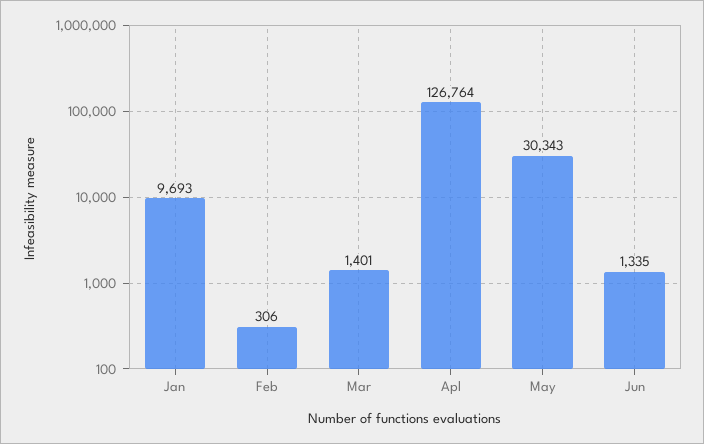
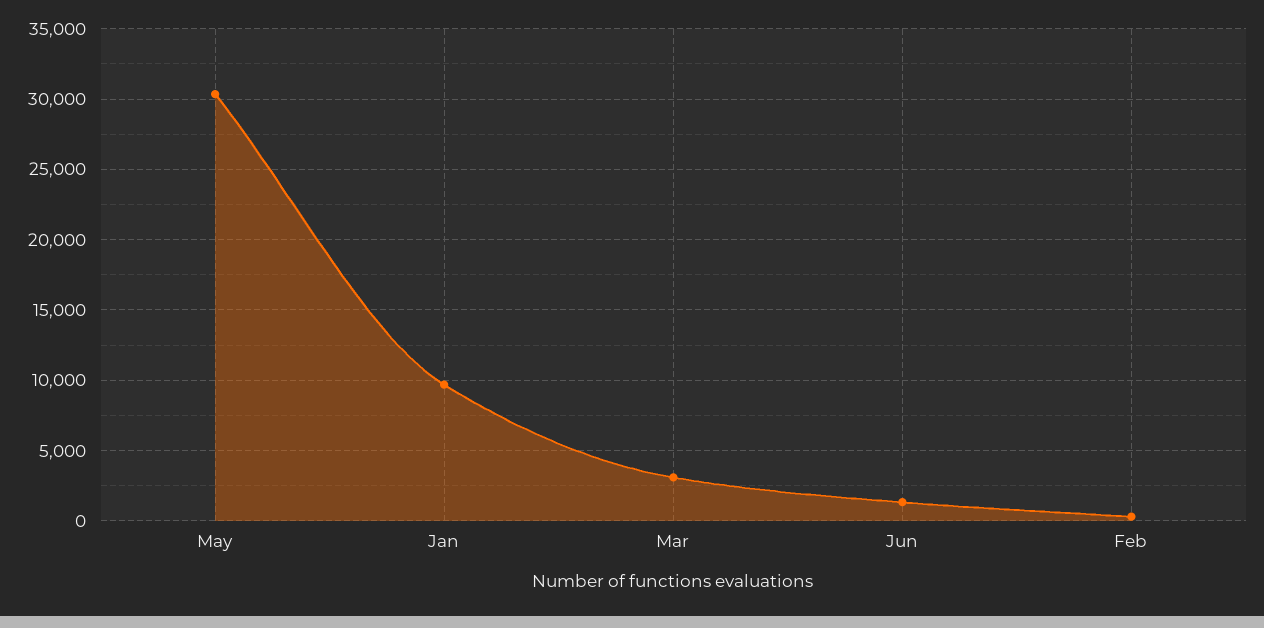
Mar: 1401 -> 3000
Apl: 126764 -> none

